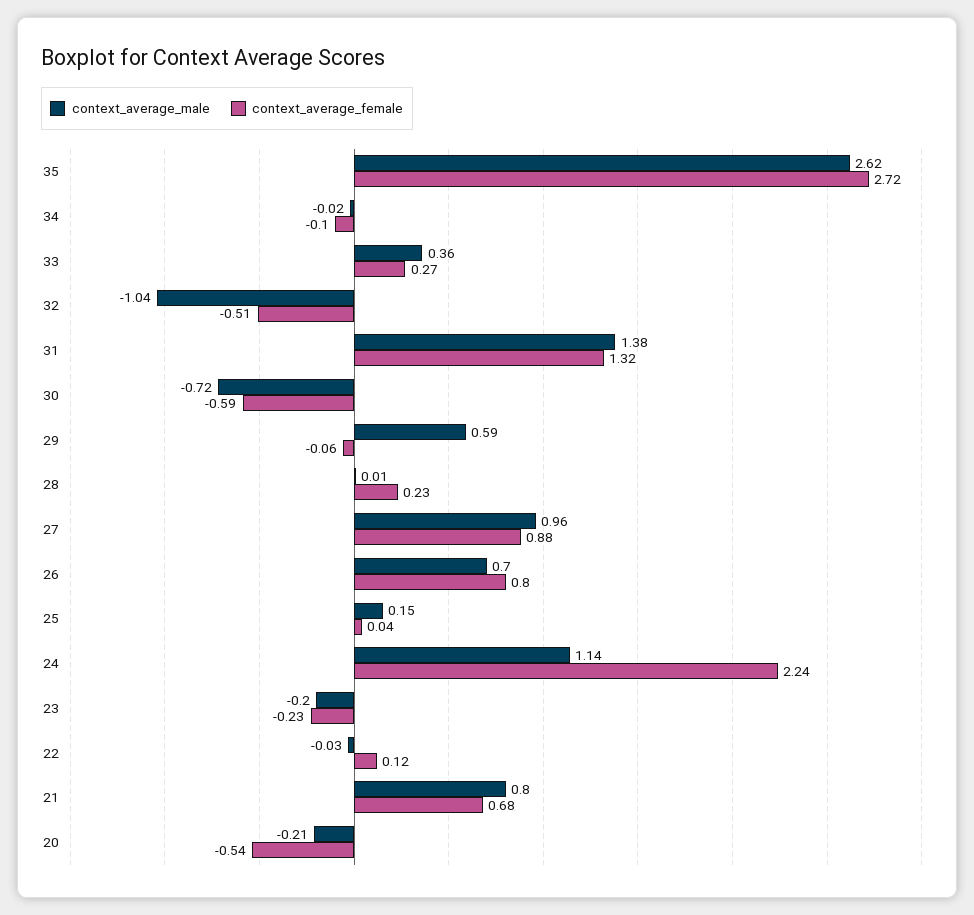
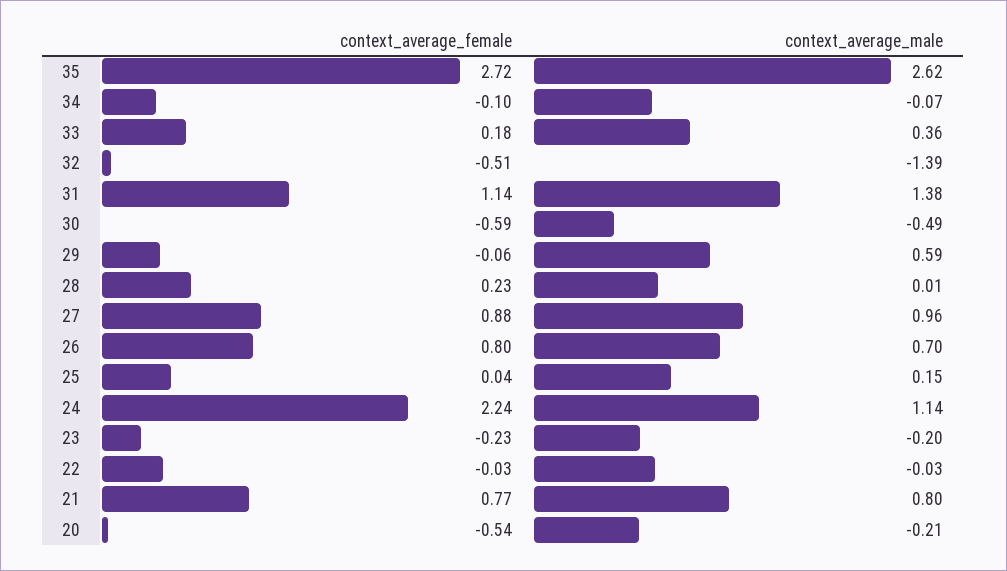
context_average_male, 34: -0.02 -> -0.07
context_average_female, 33: 0.27 -> 0.18
context_average_male, 32: -1.04 -> -1.39
context_average_female, 31: 1.32 -> 1.14
context_average_male, 30: -0.72 -> -0.49
context_average_female, 22: 0.12 -> -0.03
context_average_female, 21: 0.68 -> 0.77

